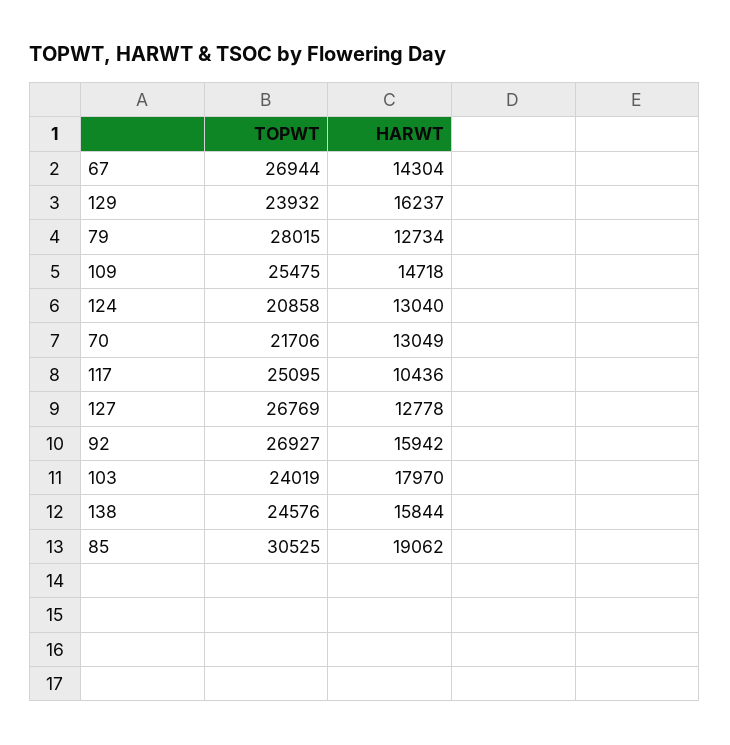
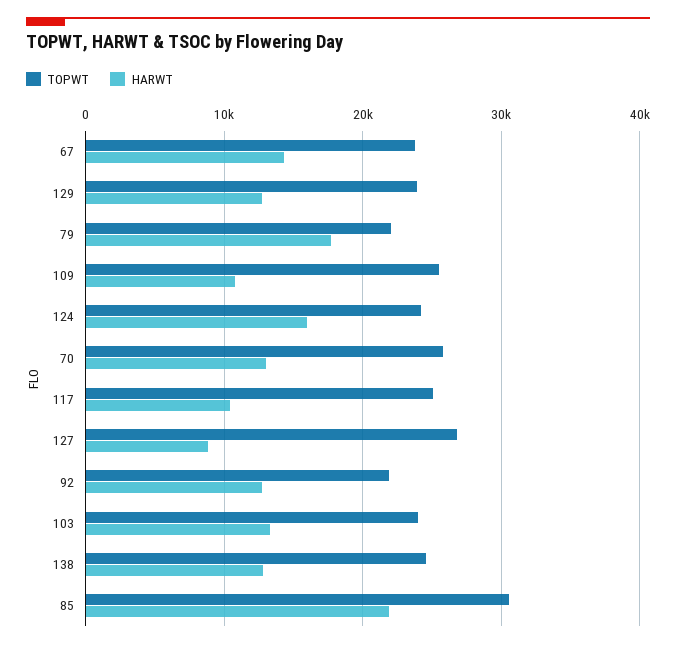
TOPWT, 67: 26944 -> 24000
HARWT, 129: 16237 -> 13000
TOPWT, 79: 28015 -> 22000
HARWT, 79: 12734 -> 18000
HARWT, 109: 14718 -> 11000
TOPWT, 124: 20858 -> 24000
HARWT, 124: 13040 -> 16000
TOPWT, 70: 21706 -> 26000
HARWT, 127: 12778 -> 9000
TOPWT, 92: 26927 -> 22000
HARWT, 92: 15942 -> 13000
HARWT, 103: 17970 -> 13000
HARWT, 138: 15844 -> 13000
HARWT, 85: 19062 -> 22000

